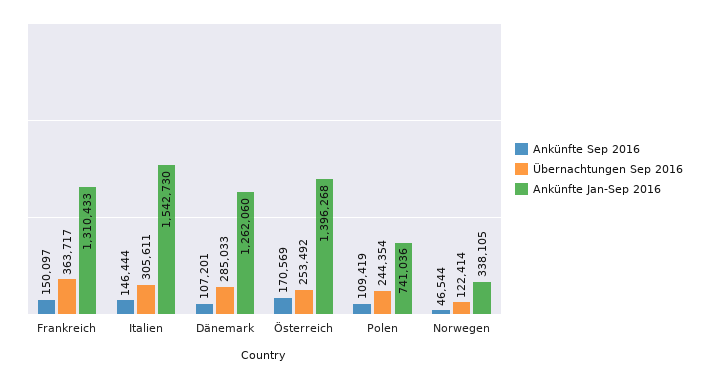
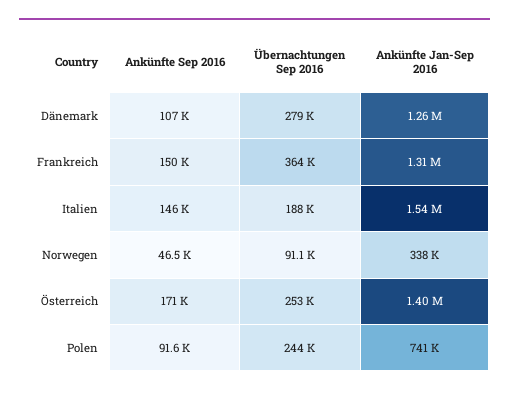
Übernachtungen Sep 2016, Italien: 305611 -> 188000
Übernachtungen Sep 2016, Dänemark: 285033 -> 279000
Ankünfte Sep 2016, Polen: 109419 -> 91600
Übernachtungen Sep 2016, Norwegen: 122414 -> 91100

